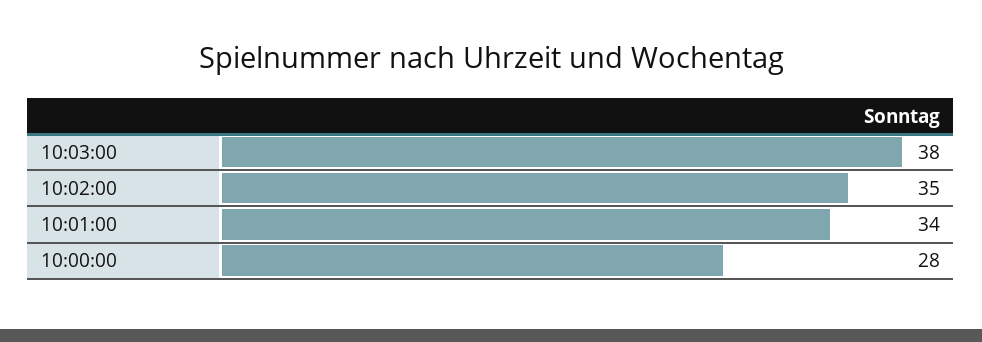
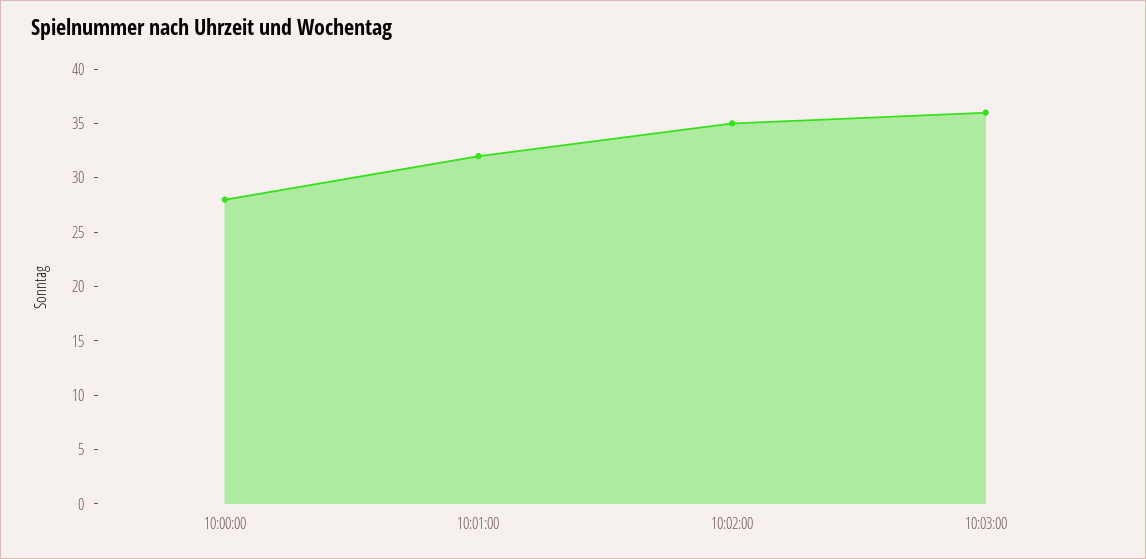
10:03:00: 38 -> 36
10:01:00: 34 -> 32

